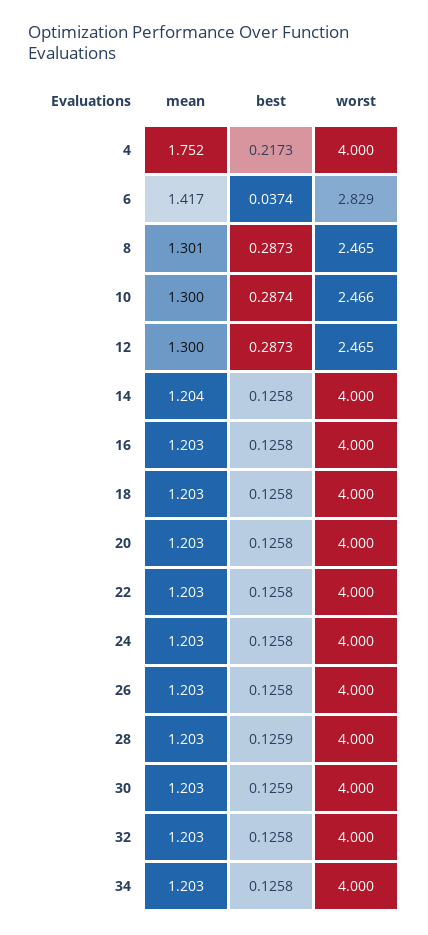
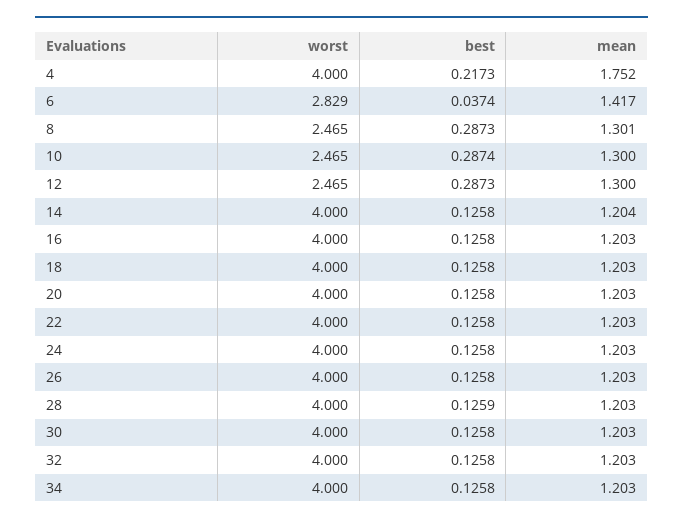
worst, 10: 2.466 -> 2.465
best, 30: 0.1259 -> 0.1258

